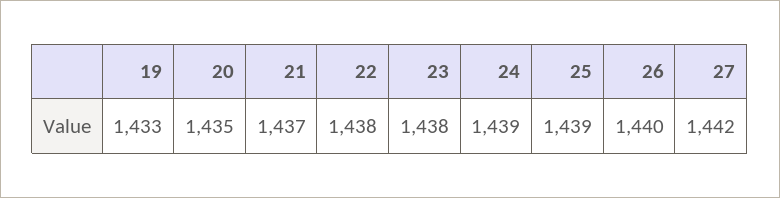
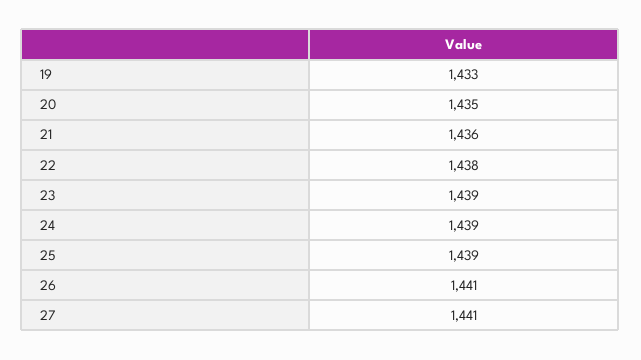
21: 1437 -> 1436
23: 1438 -> 1439
26: 1440 -> 1441
27: 1442 -> 1441

